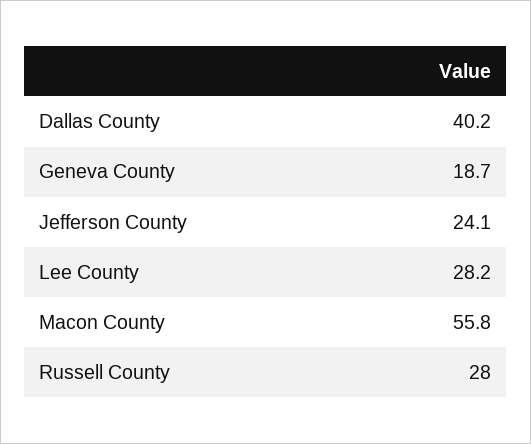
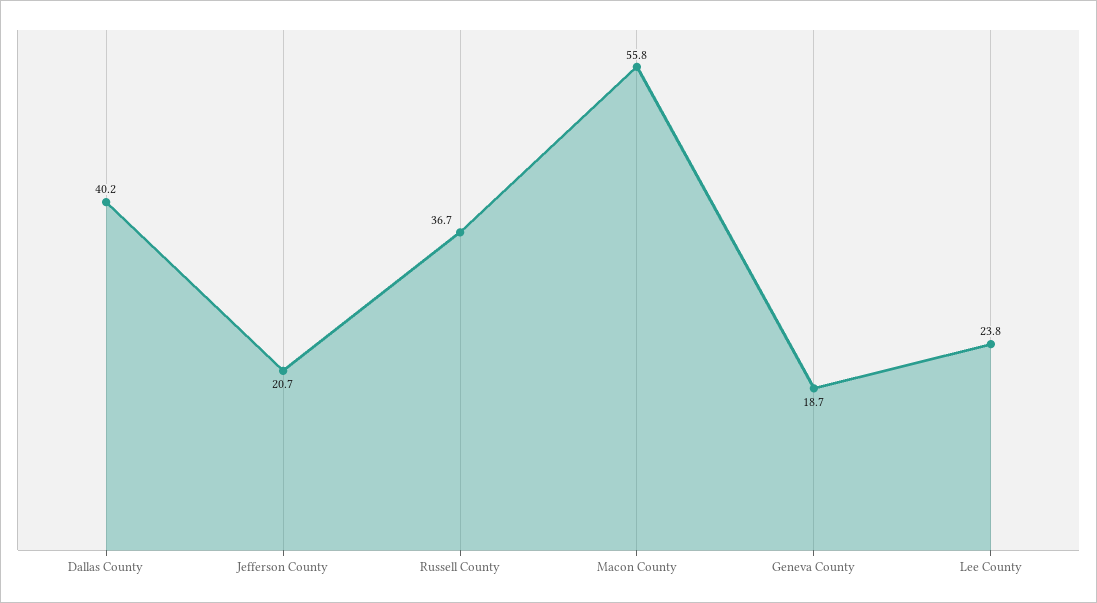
Jefferson County: 24.1 -> 20.7
Lee County: 28.2 -> 23.8
Russell County: 28 -> 36.7

